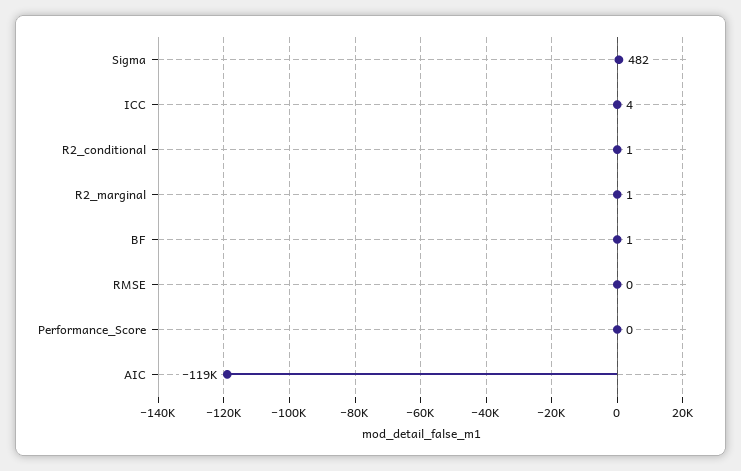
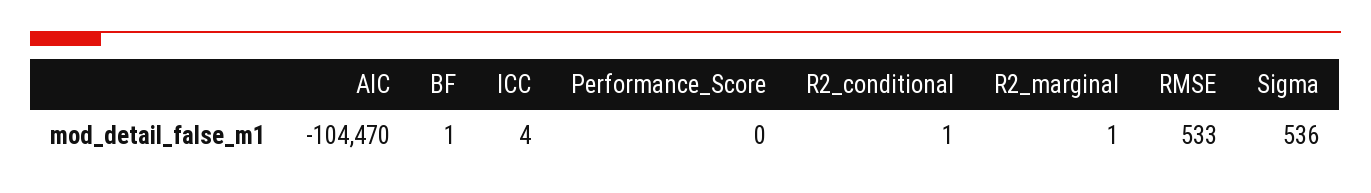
Sigma: 482 -> 536
RMSE: 0 -> 533
AIC: -119000 -> -104470

